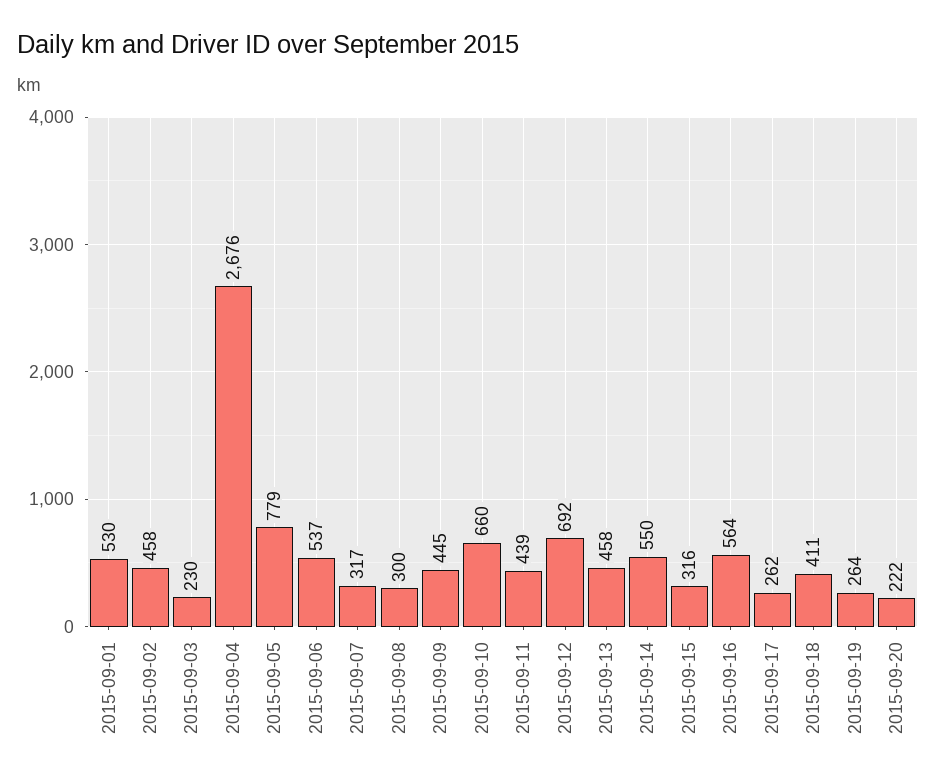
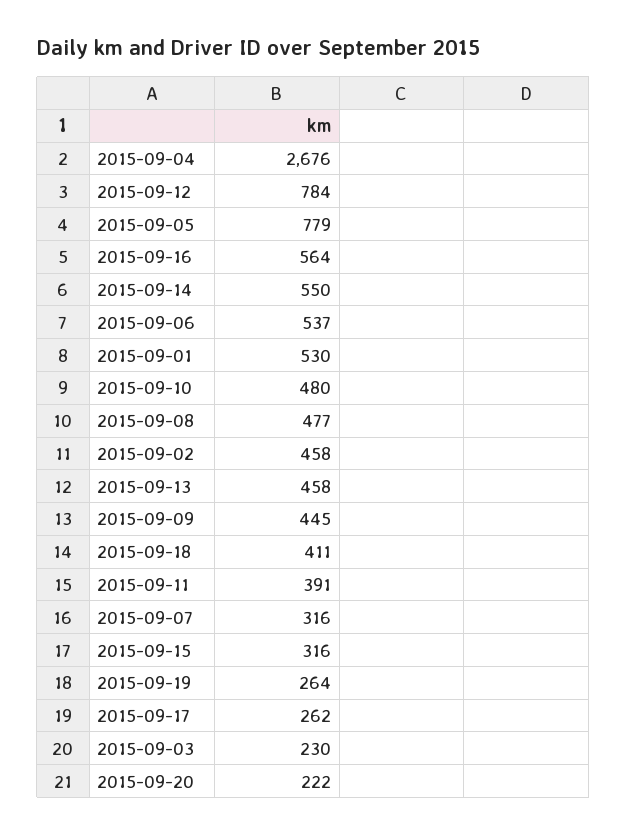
2015-09-07: 317 -> 316
2015-09-08: 300 -> 477
2015-09-10: 660 -> 480
2015-09-11: 439 -> 391
2015-09-12: 692 -> 784

